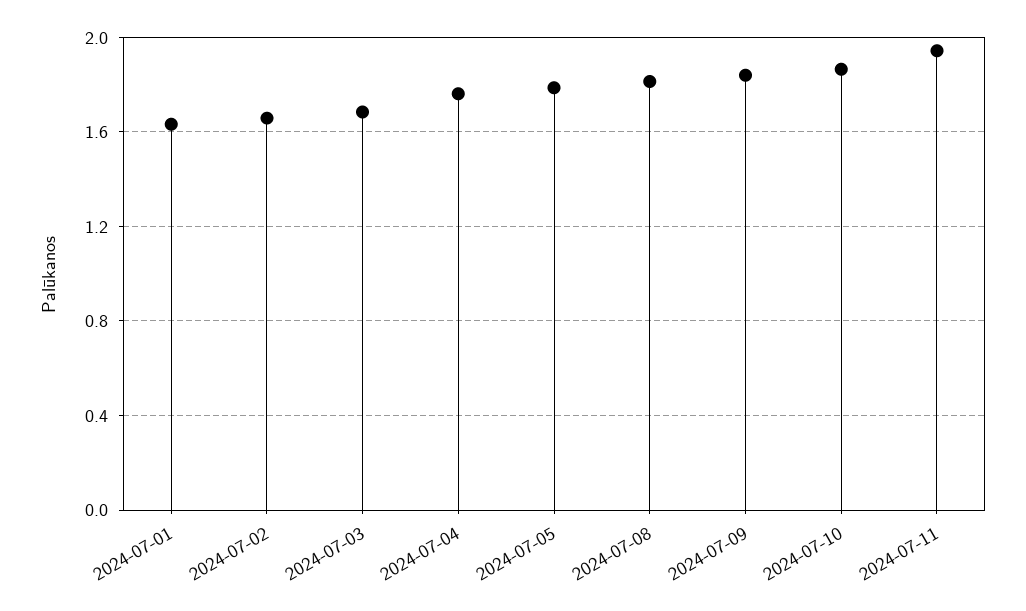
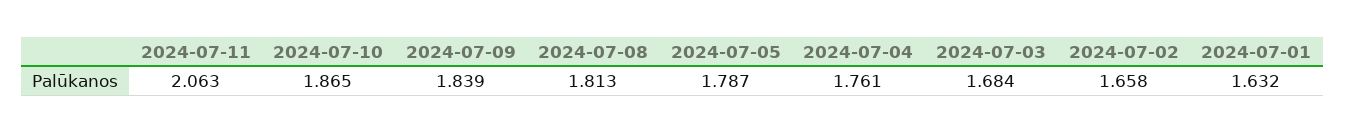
2024-07-11: 1.95 -> 2.063

